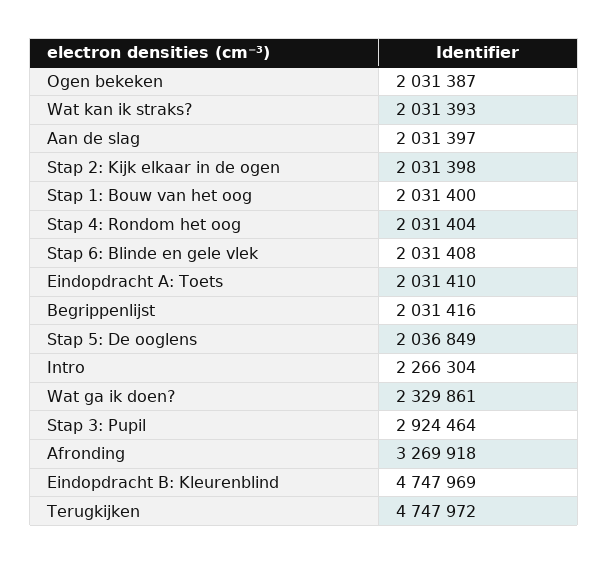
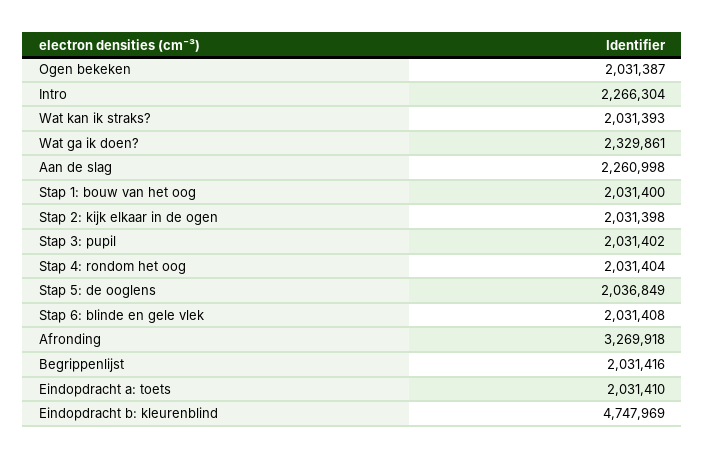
Aan de slag: 2031397 -> 2260998
Stap 3: Pupil: 2924464 -> 2031402
Terugkijken: 4747972 -> none

